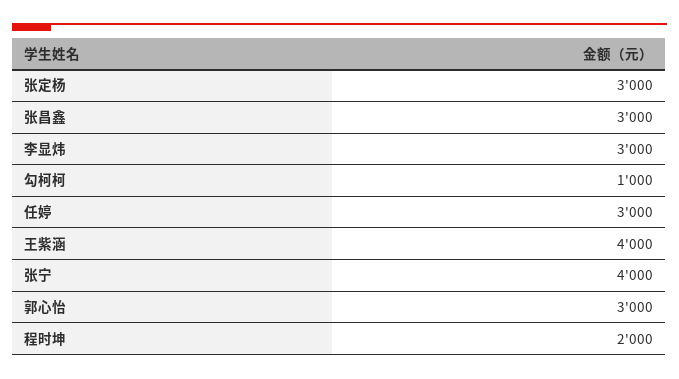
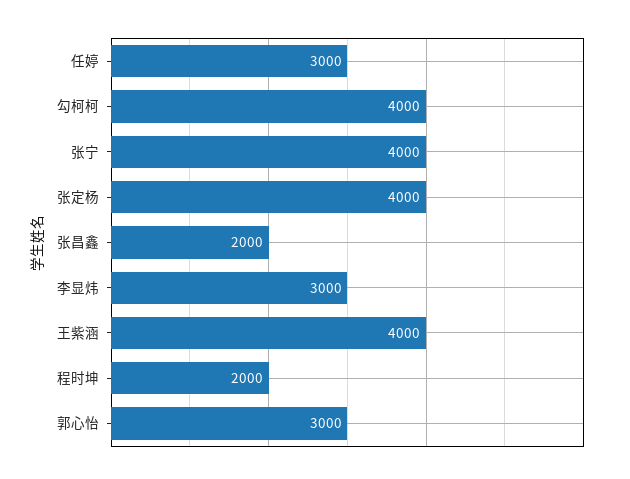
张定杨: 3000 -> 4000
张昌鑫: 3000 -> 2000
勾柯柯: 1000 -> 4000

